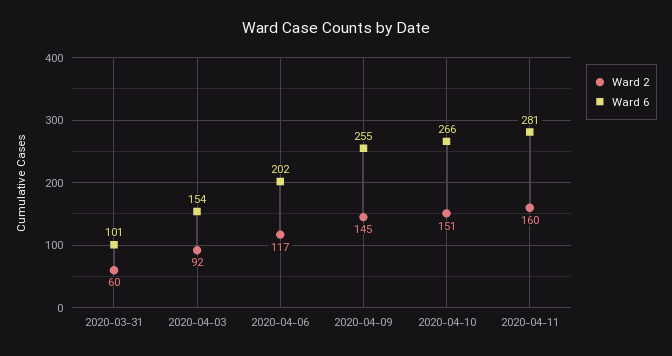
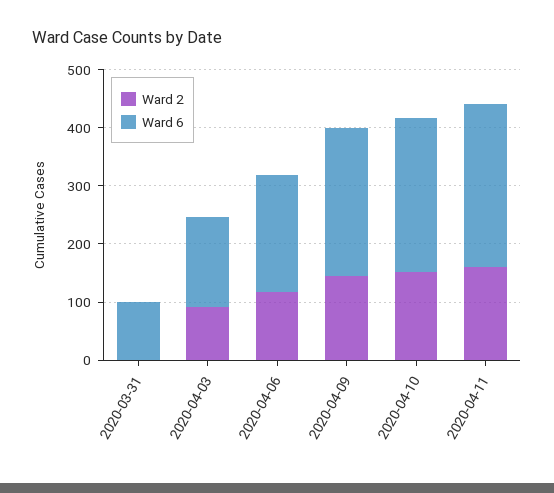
Ward 2, 2020-03-31: 60 -> 0

